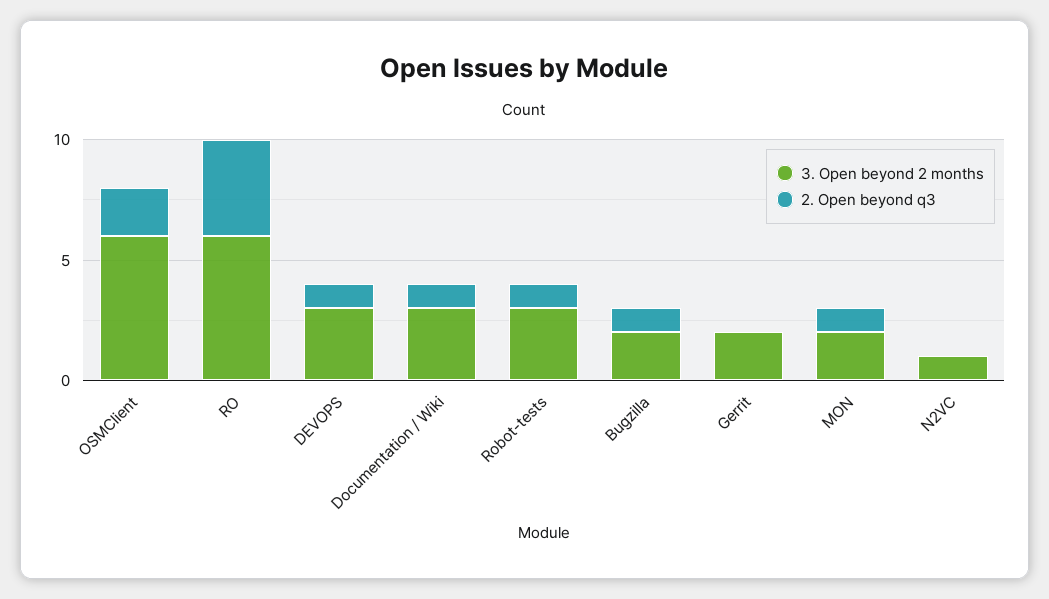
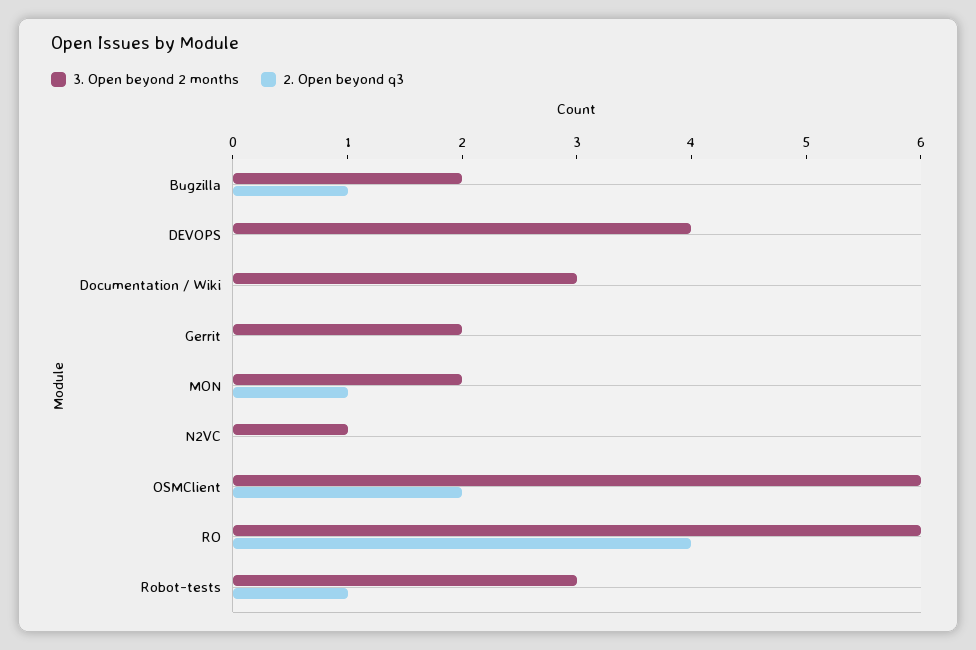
3. Open beyond 2 months, DEVOPS: 3 -> 4
2. Open beyond q3, DEVOPS: 1 -> 0
2. Open beyond q3, Documentation / Wiki: 1 -> 0

